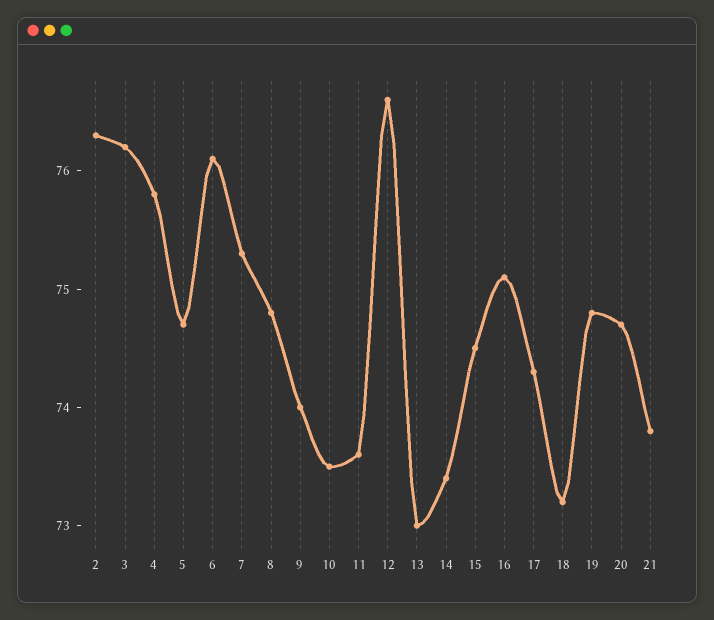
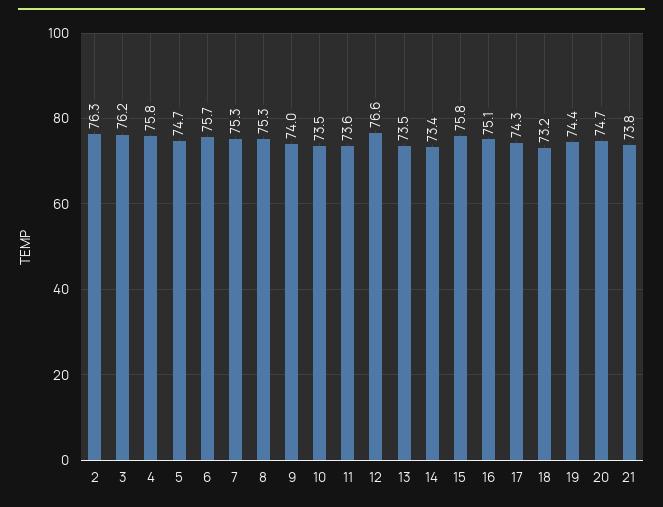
6: 76.1 -> 75.7
8: 74.8 -> 75.3
13: 73 -> 73.5
15: 74.5 -> 75.8
19: 74.8 -> 74.4

